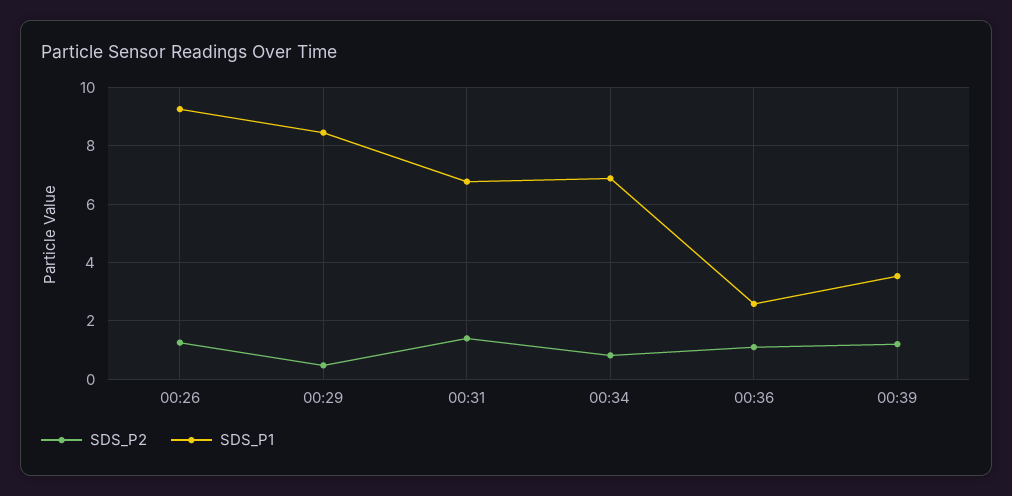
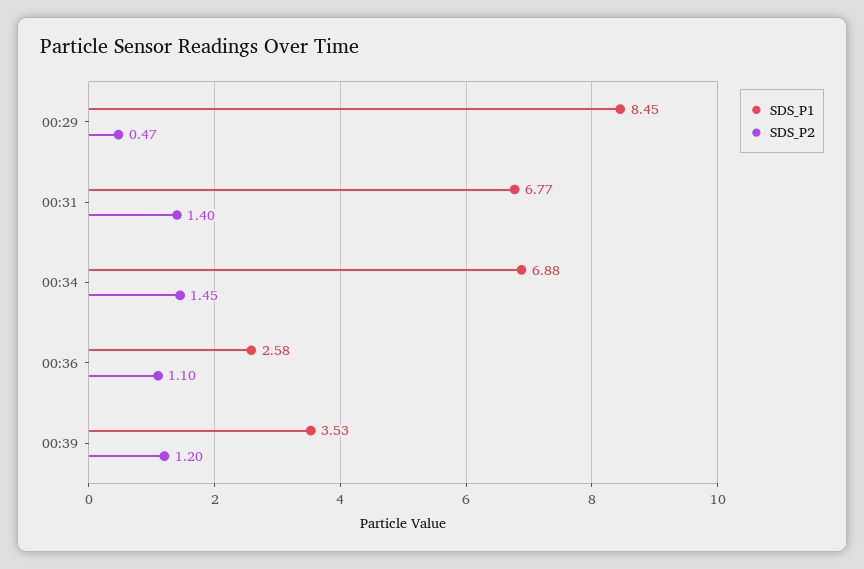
SDS_P2, 00:26: 1.25 -> none
SDS_P1, 00:26: 9.25 -> none
SDS_P2, 00:34: 0.75 -> 1.45

